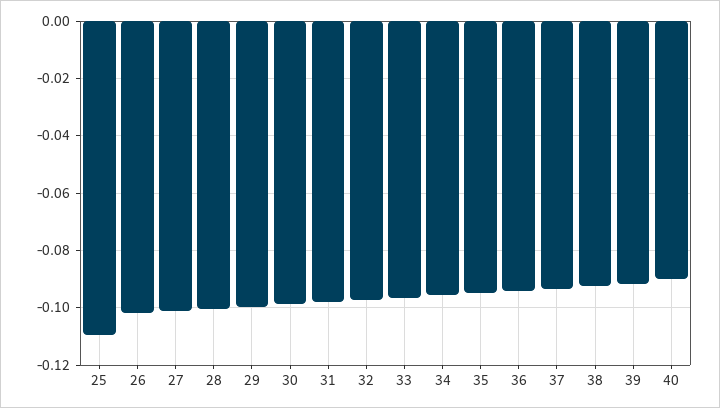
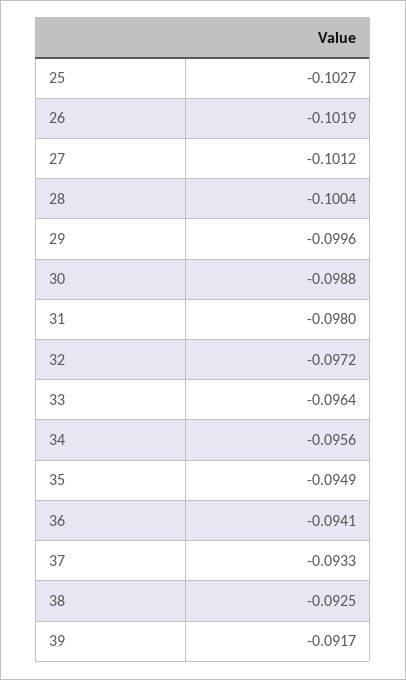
25: -0.11 -> -0.1027
40: -0.09 -> none

